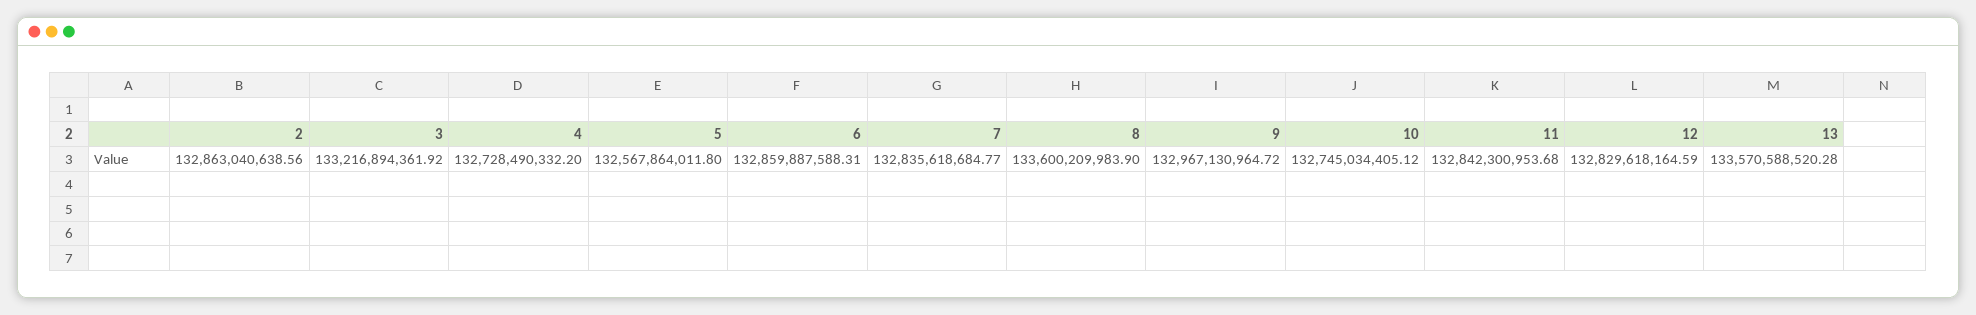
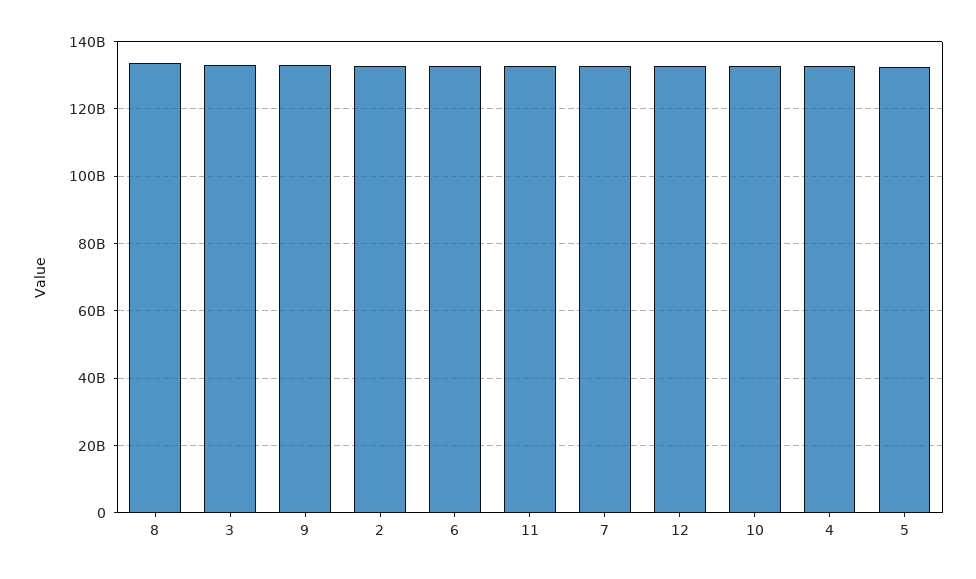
13: 133570588520.28 -> none

